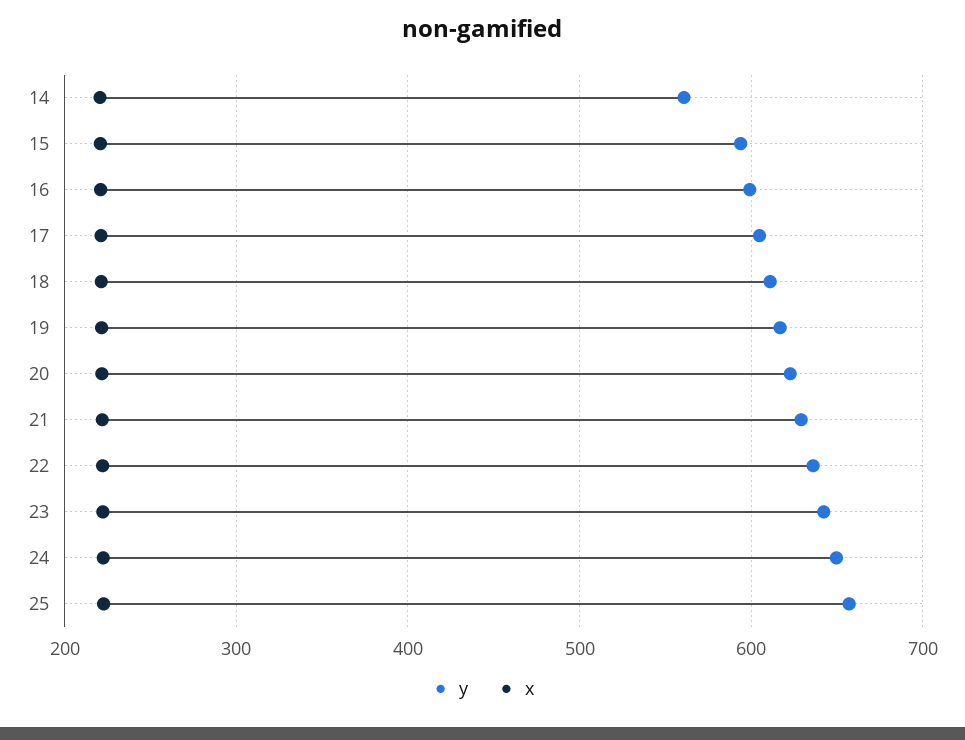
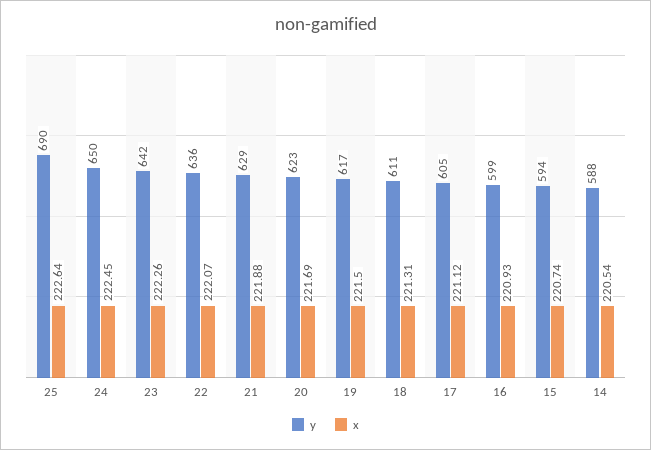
y, 14: 560 -> 588
y, 25: 660 -> 690

